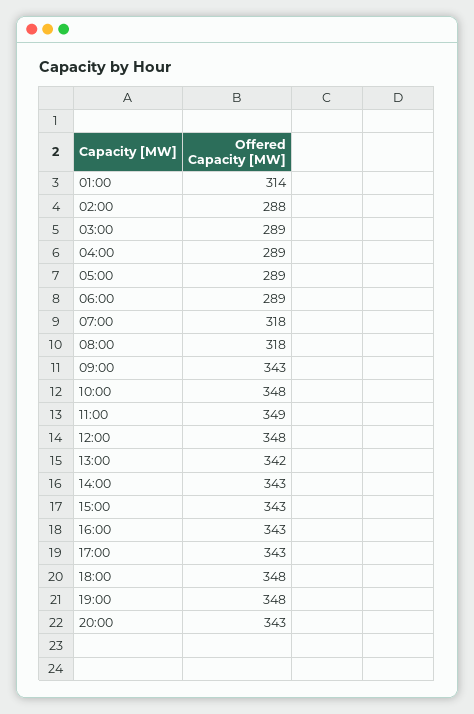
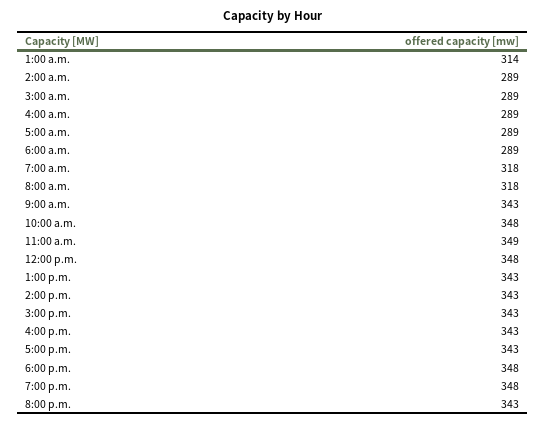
02:00: 288 -> 289
13:00: 342 -> 343

